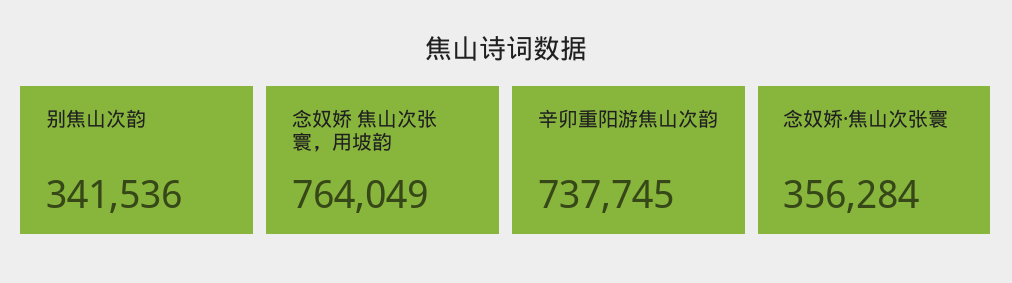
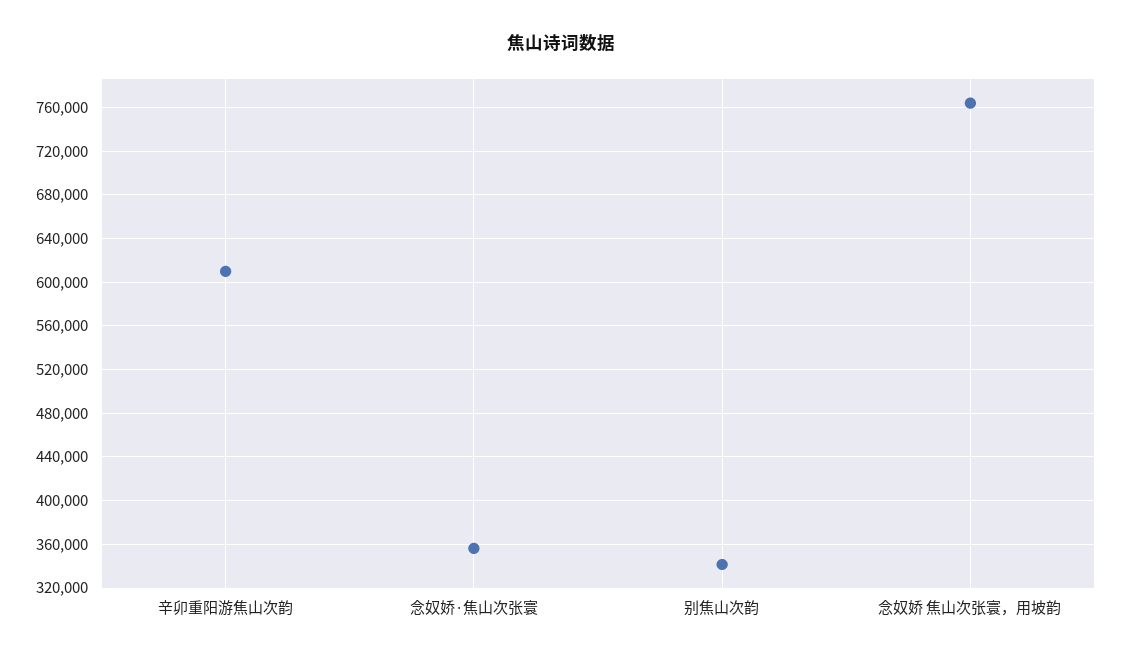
辛卯重阳游焦山次韵: 737745 -> 610000

